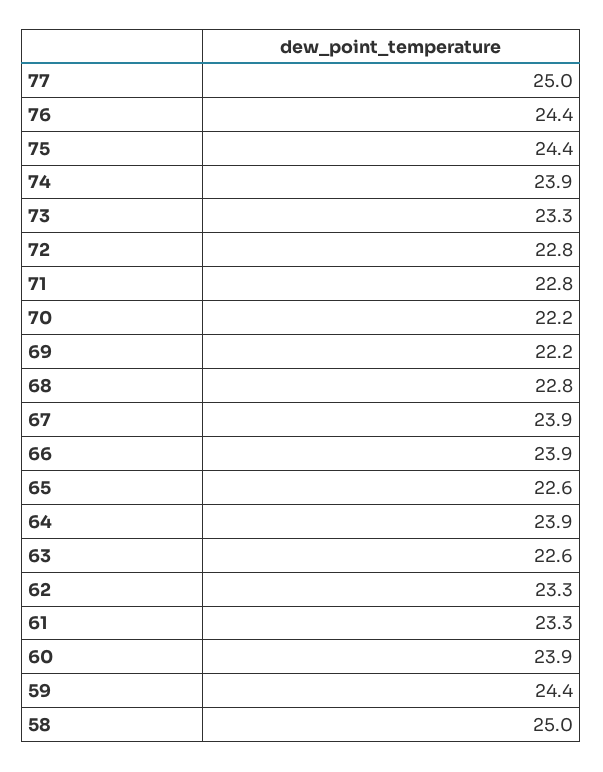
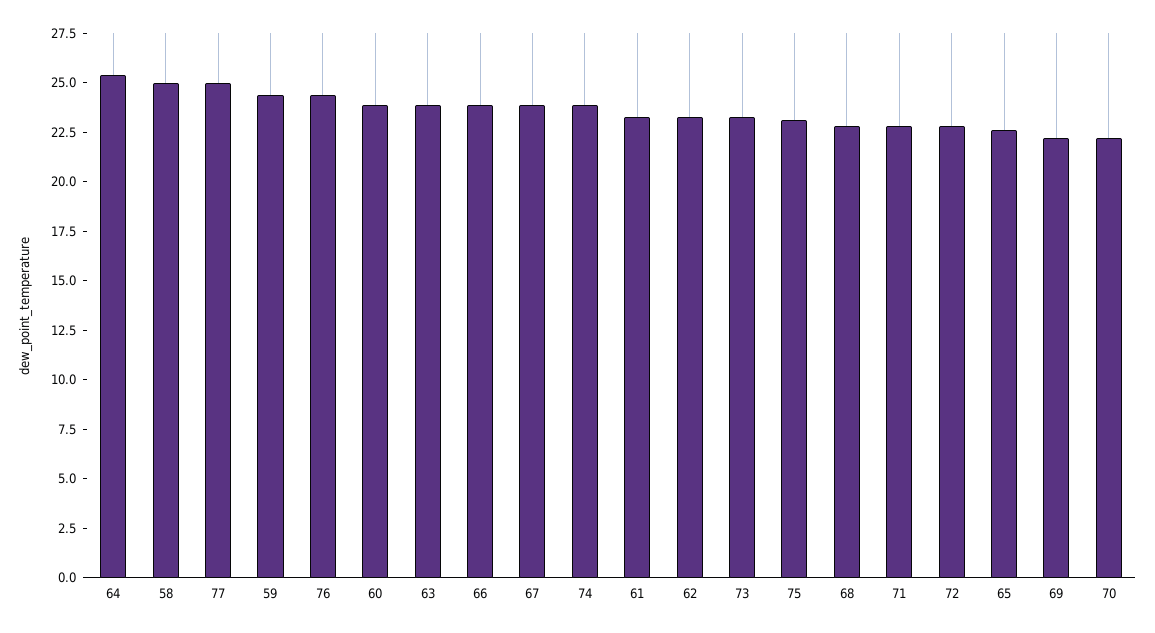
75: 24.4 -> 23
64: 23.9 -> 25.5
63: 22.6 -> 24

